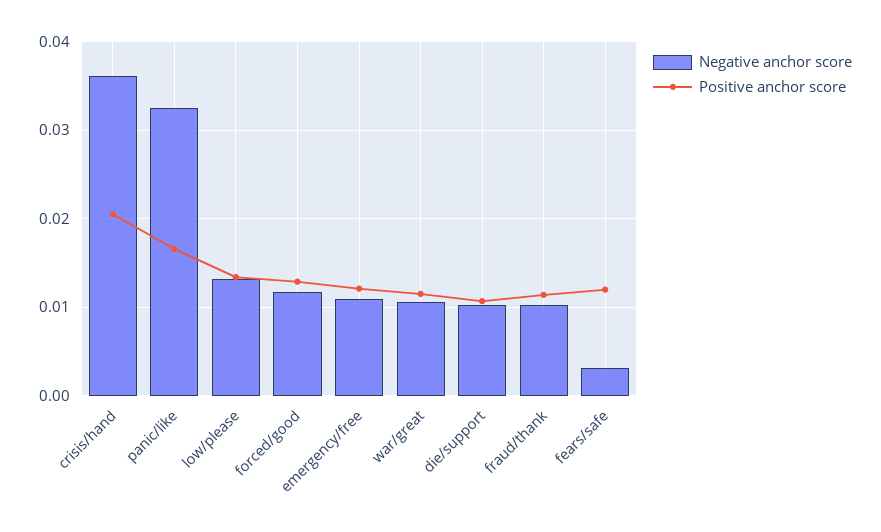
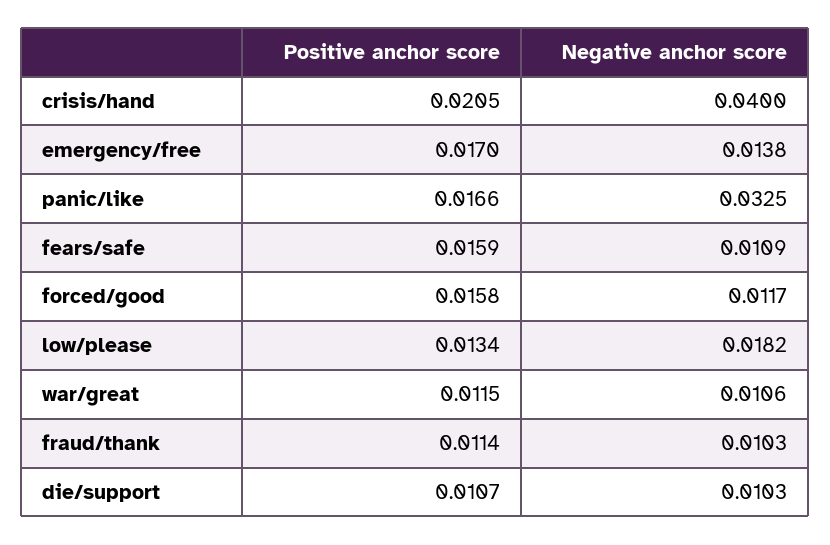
Negative anchor score, crisis/hand: 0.036 -> 0.04
Negative anchor score, low/please: 0.013 -> 0.0182
Positive anchor score, forced/good: 0.013 -> 0.0158
Negative anchor score, emergency/free: 0.011 -> 0.0138
Positive anchor score, emergency/free: 0.012 -> 0.017
Negative anchor score, fears/safe: 0.003 -> 0.0109
Positive anchor score, fears/safe: 0.012 -> 0.0159

